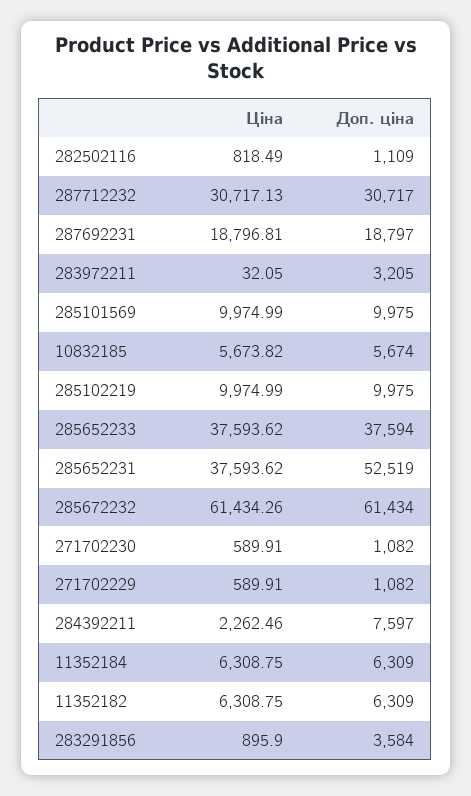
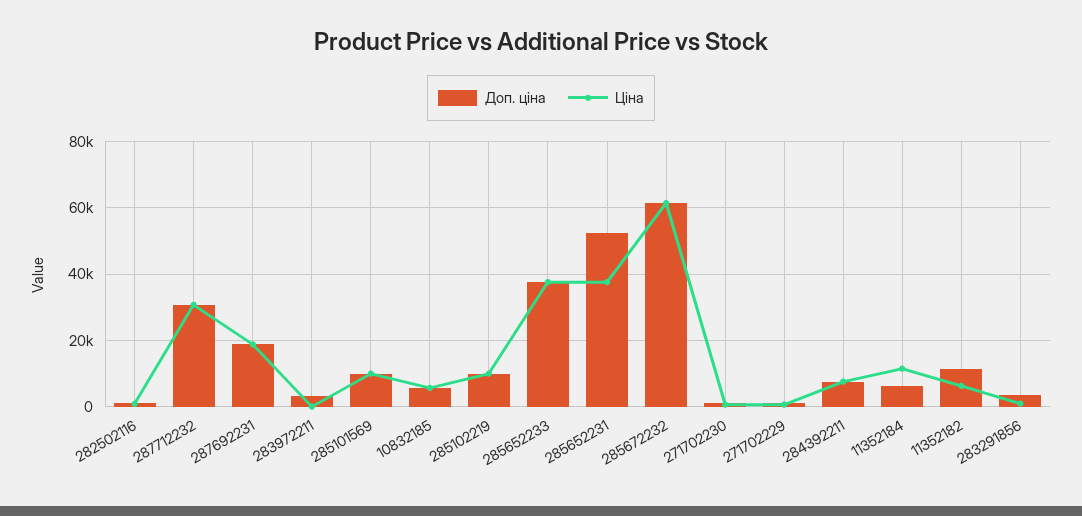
Ціна, 284392211: 2262.46 -> 8000
Ціна, 11352184: 6308.75 -> 12000
Доп. ціна, 11352182: 6309 -> 12000

